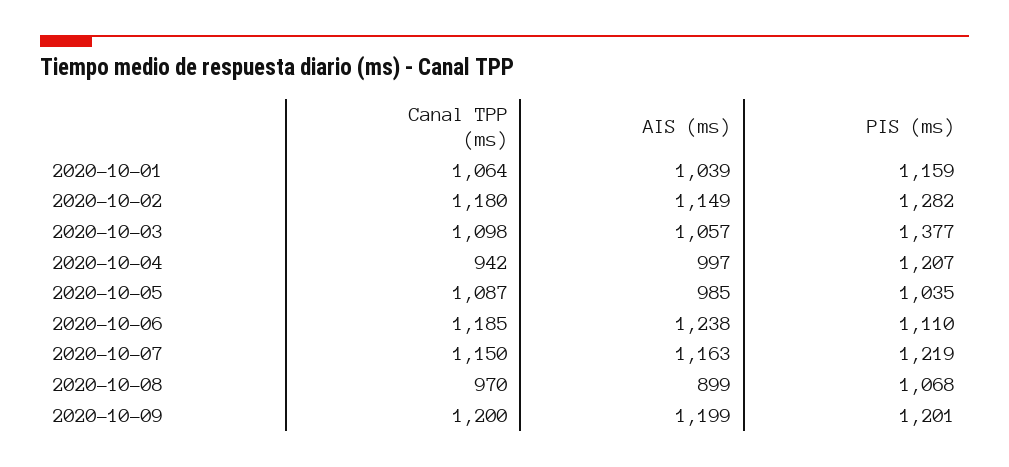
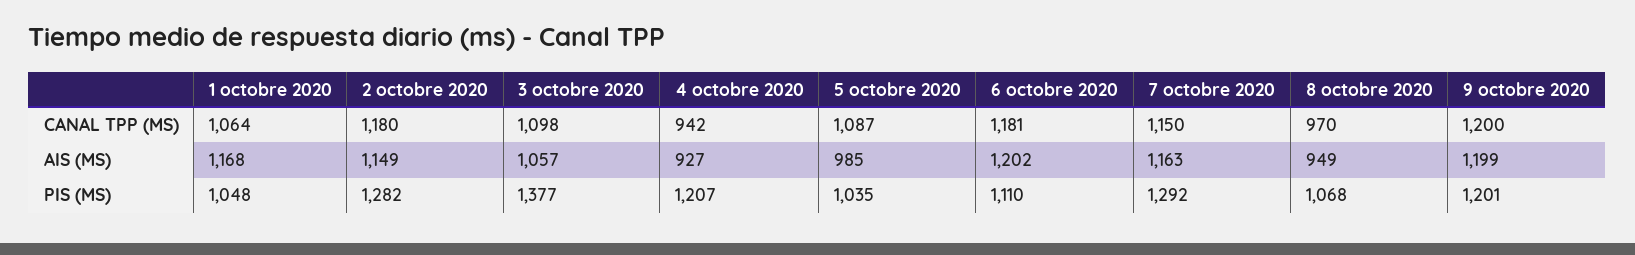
AIS (ms), 2020-10-01: 1039 -> 1168
PIS (ms), 2020-10-01: 1159 -> 1048
AIS (ms), 2020-10-04: 997 -> 927
Canal TPP (ms), 2020-10-06: 1185 -> 1181
AIS (ms), 2020-10-06: 1238 -> 1202
PIS (ms), 2020-10-07: 1219 -> 1292
AIS (ms), 2020-10-08: 899 -> 949

